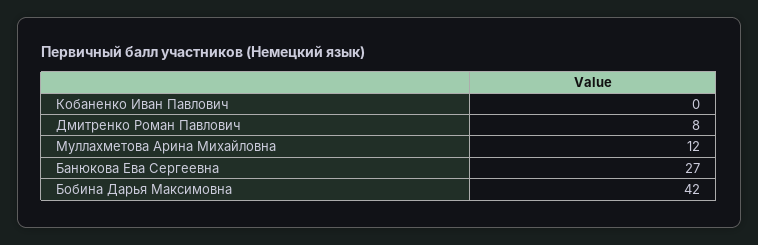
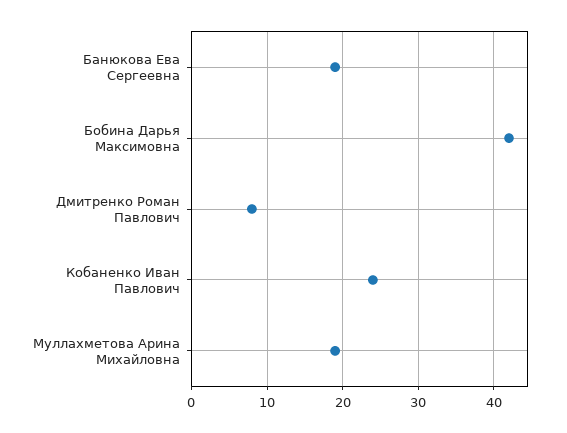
Кобаненко Иван Павлович: 0 -> 24
Муллахметова Арина Михайловна: 12 -> 19
Банюкова Ева Сергеевна: 27 -> 19

